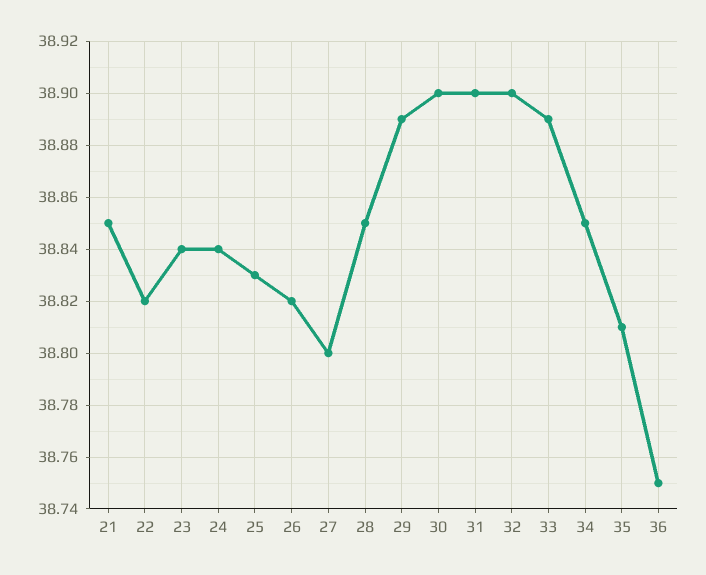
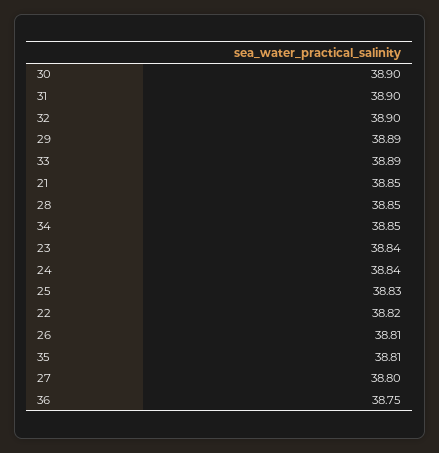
26: 38.82 -> 38.81

